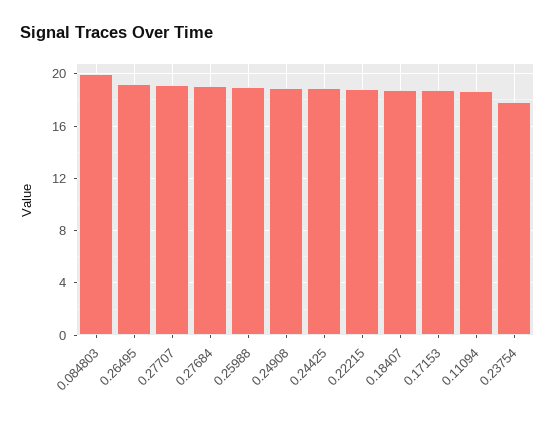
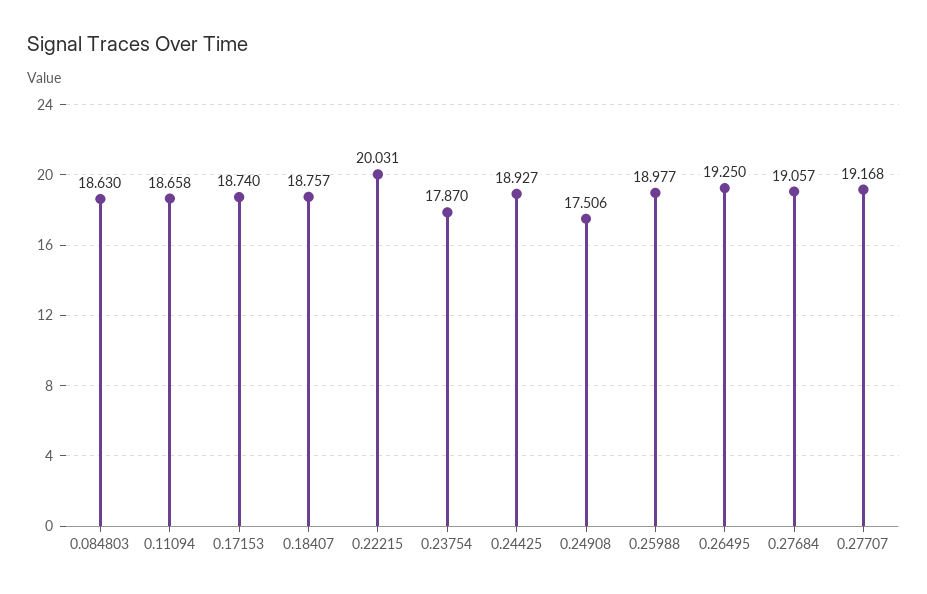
0.084803: 20 -> 18.63
0.24908: 19 -> 17.506
0.22215: 19 -> 20.031

